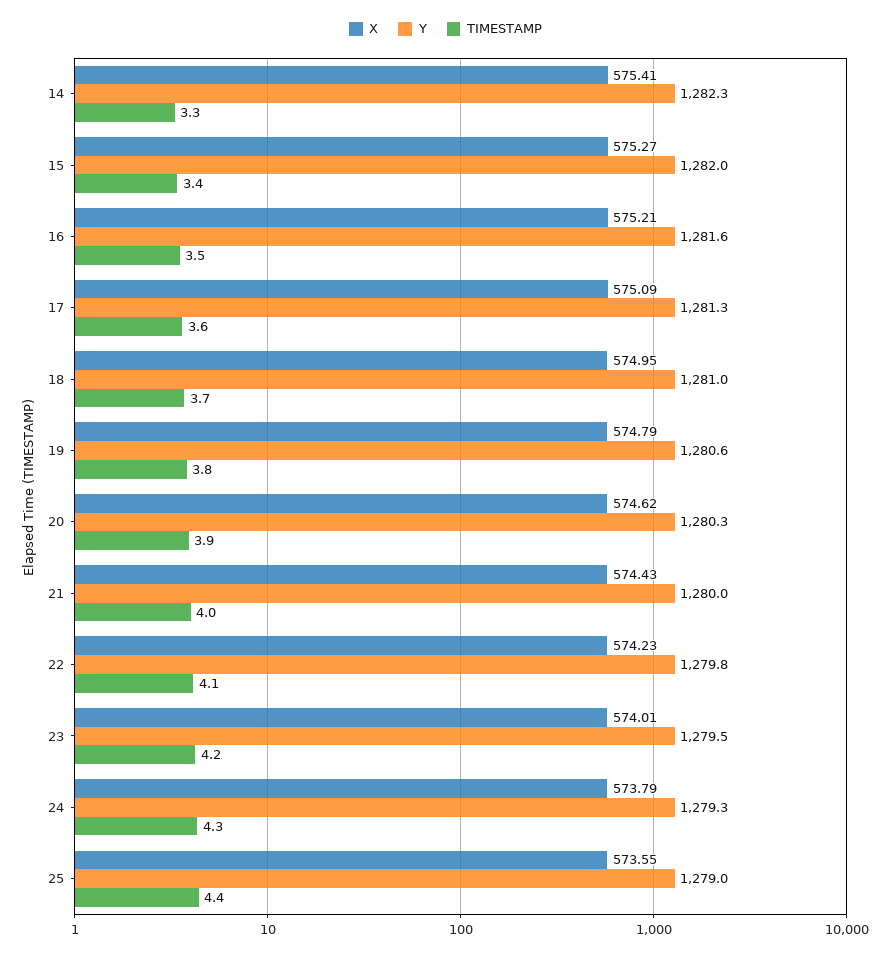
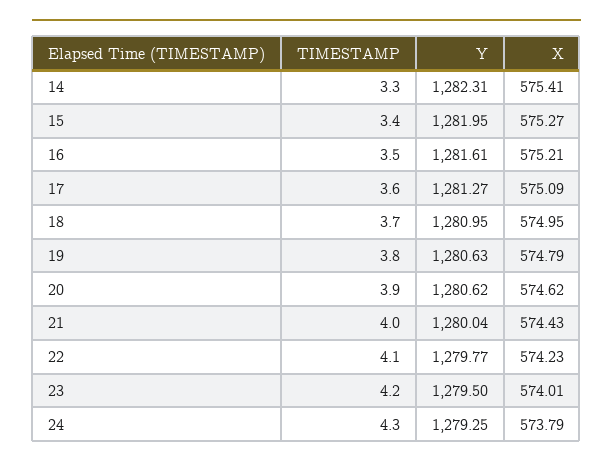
Y, 20: 1280.3 -> 1280.62
X, 25: 573.55 -> none
Y, 25: 1279 -> none
TIMESTAMP, 25: 4.4 -> none

